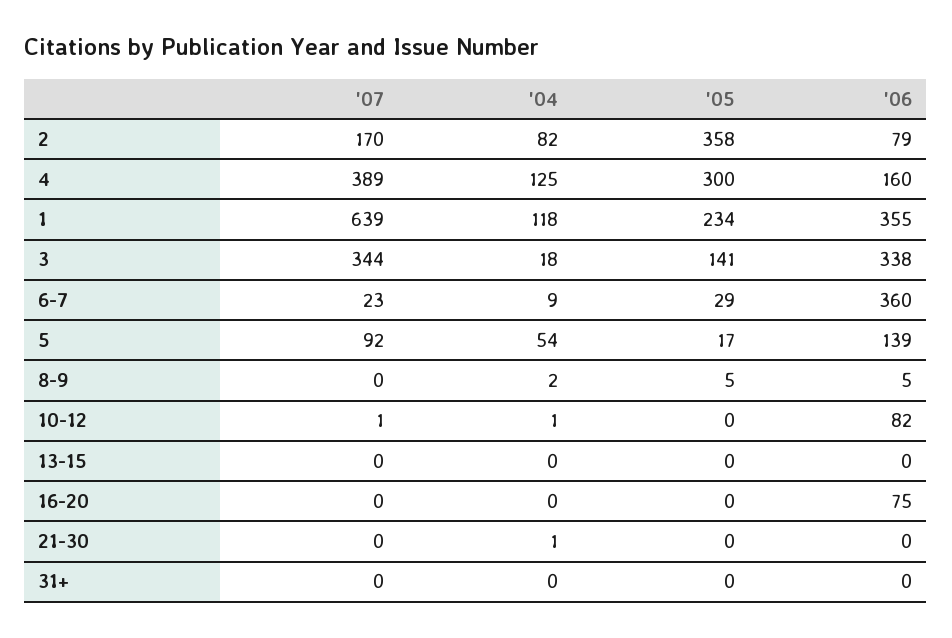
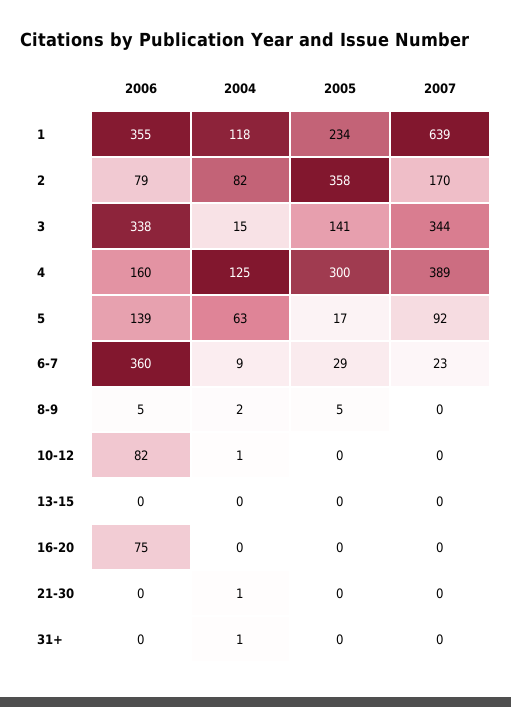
'04, 3: 18 -> 15
'04, 5: 54 -> 63
'07, 10-12: 1 -> 0
'04, 31+: 0 -> 1

